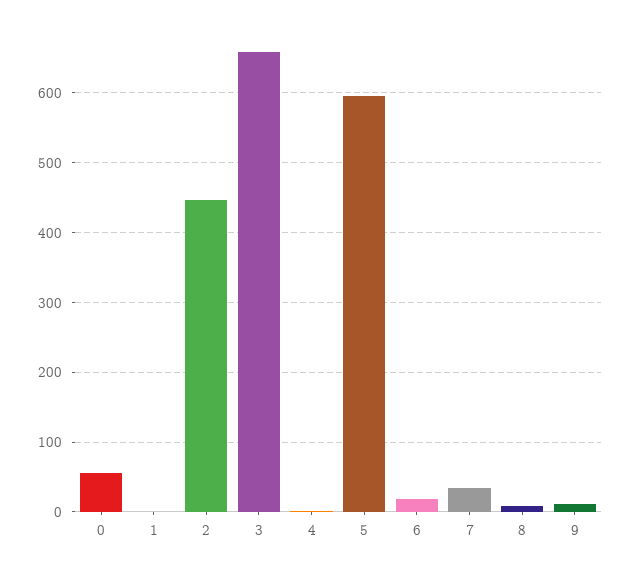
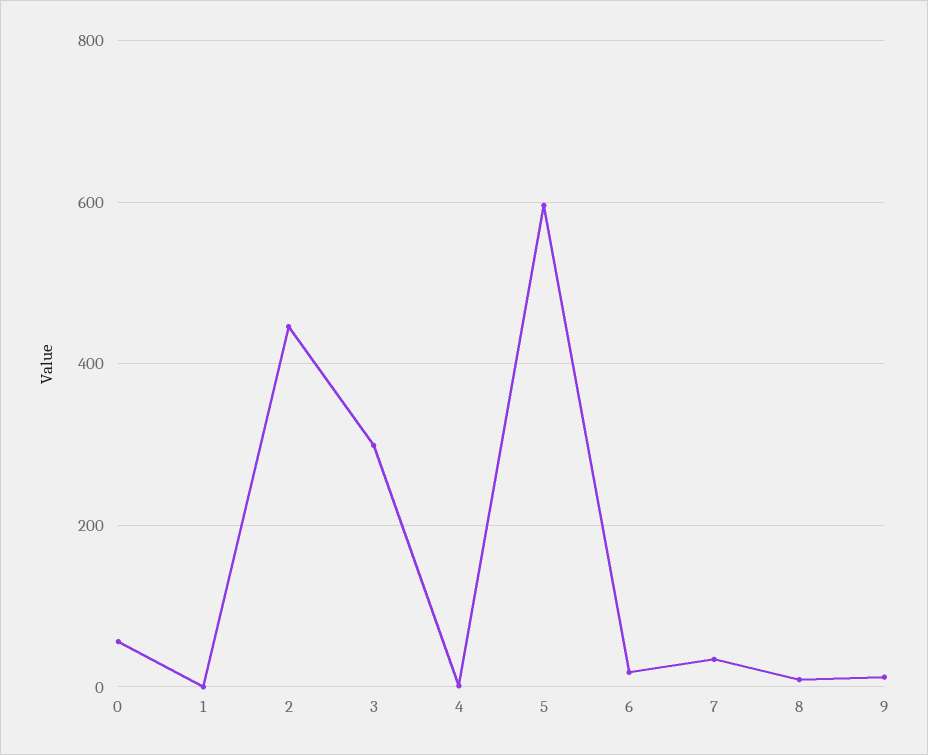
3: 660 -> 300

